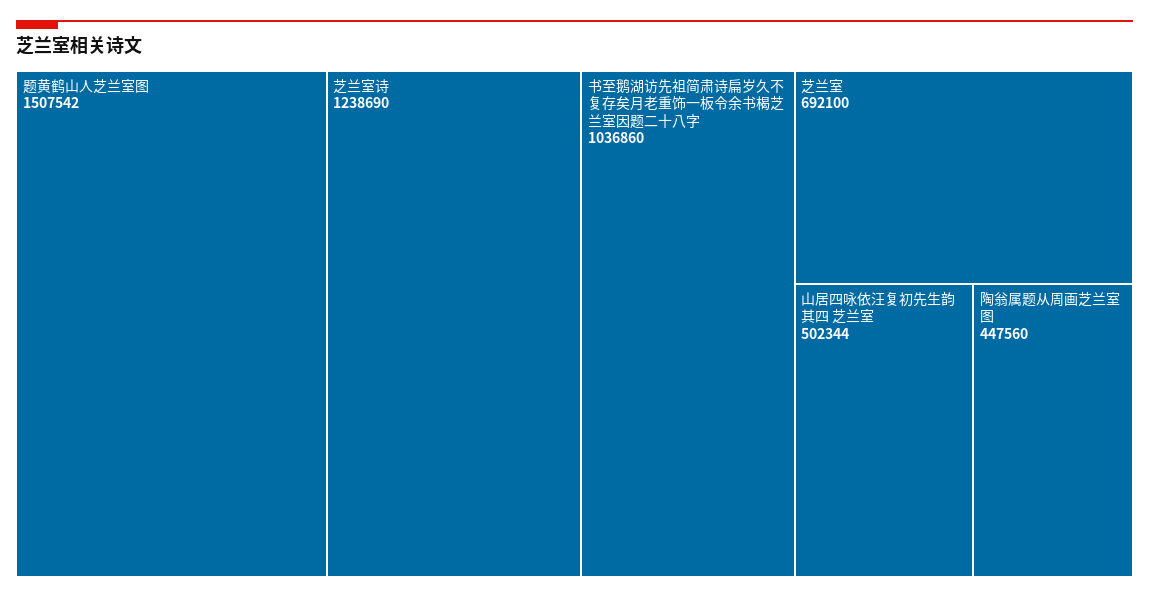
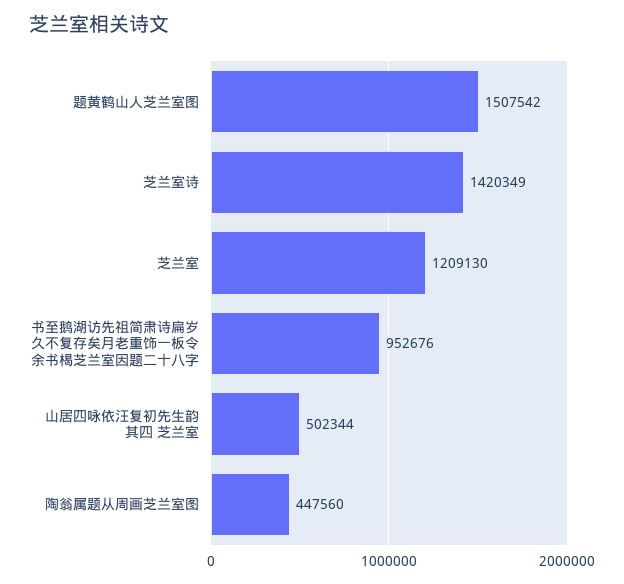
芝兰室诗: 1238690 -> 1420349
书至鹅湖访先祖简肃诗扁岁久不复存矣月老重饰一板令余书楬芝兰室因题二十八字: 1036860 -> 952676
芝兰室: 692100 -> 1209130

